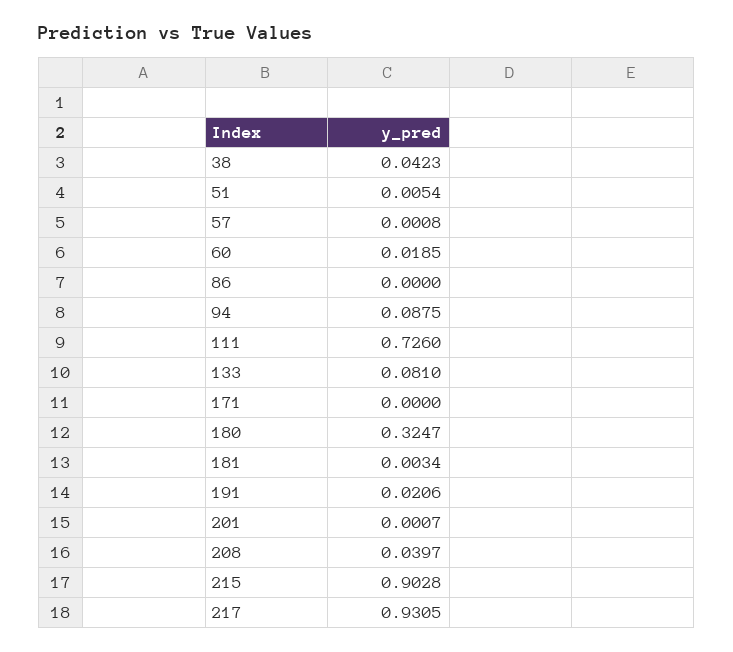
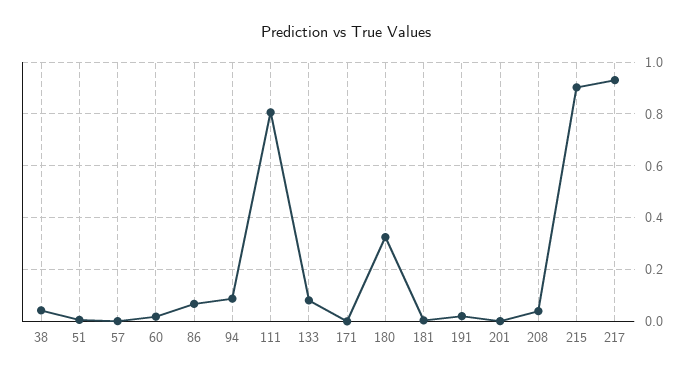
86: 0 -> 0.075
111: 0.726 -> 0.8

